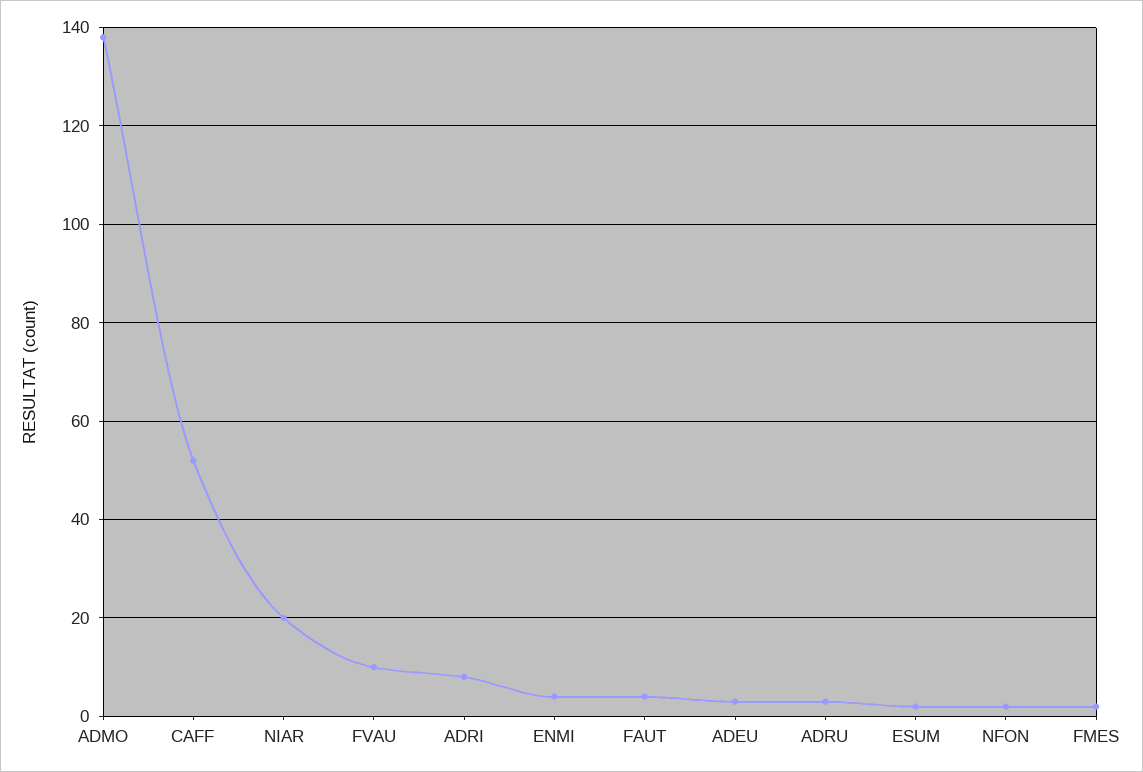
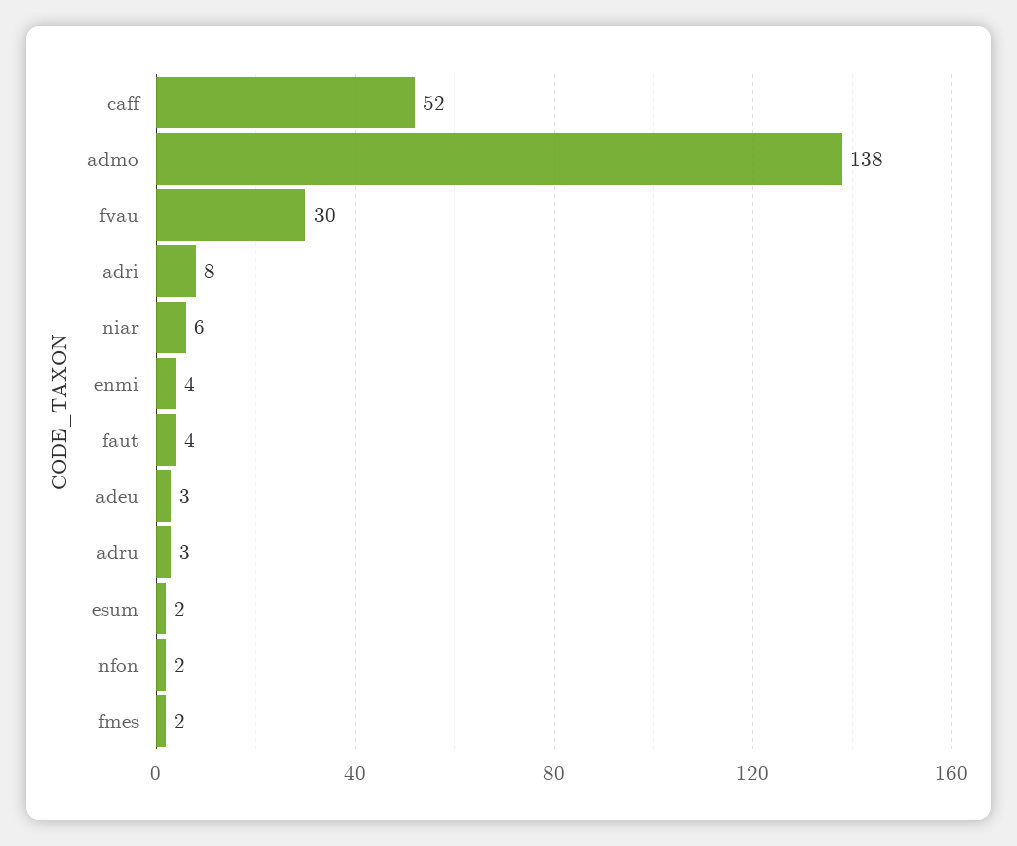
NIAR: 20 -> 6
FVAU: 10 -> 30

